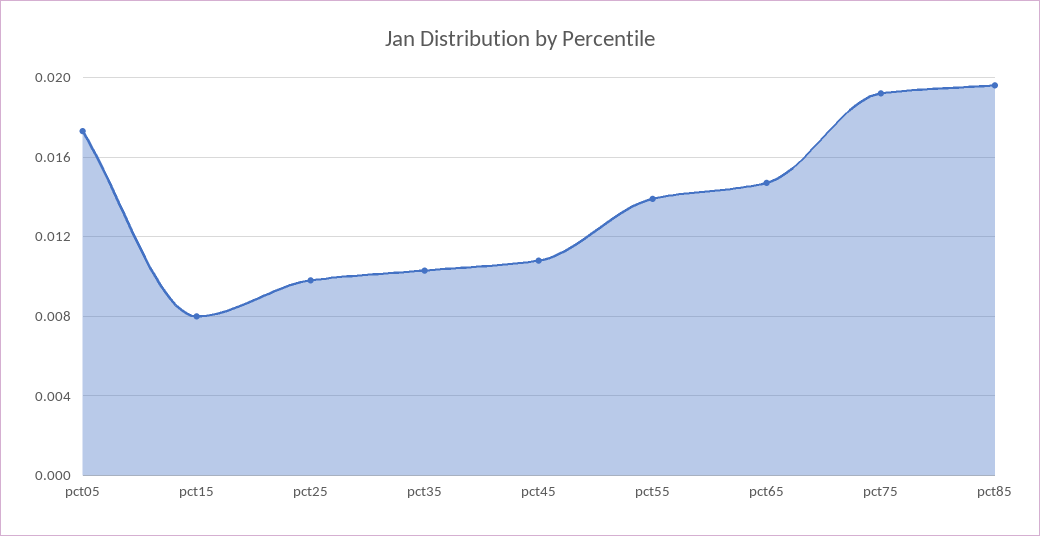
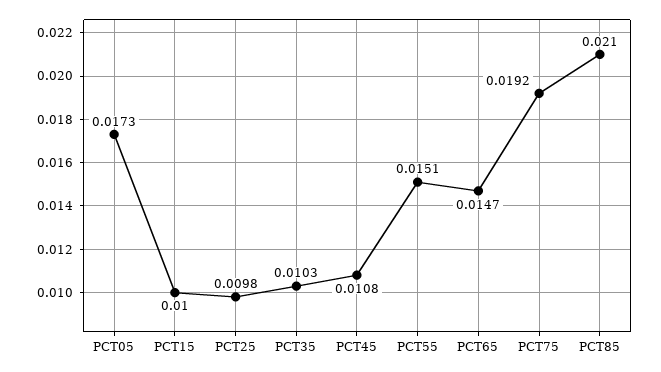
pct15: 0.008 -> 0.01
pct55: 0.014 -> 0.0151
pct85: 0.0195 -> 0.021

